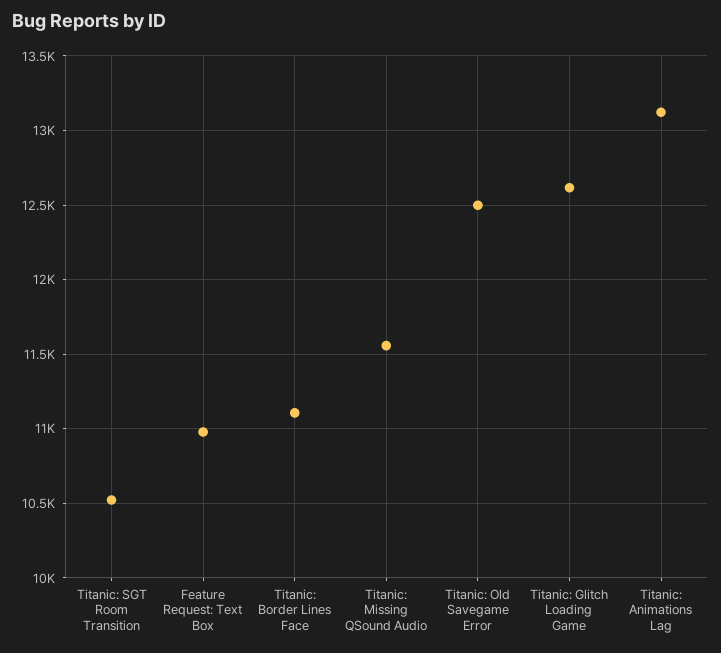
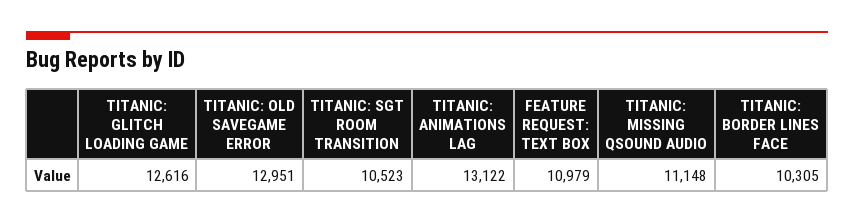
Titanic: Border Lines Face: 11100 -> 10305
Titanic: Missing QSound Audio: 11550 -> 11148
Titanic: Old Savegame Error: 12500 -> 12951

